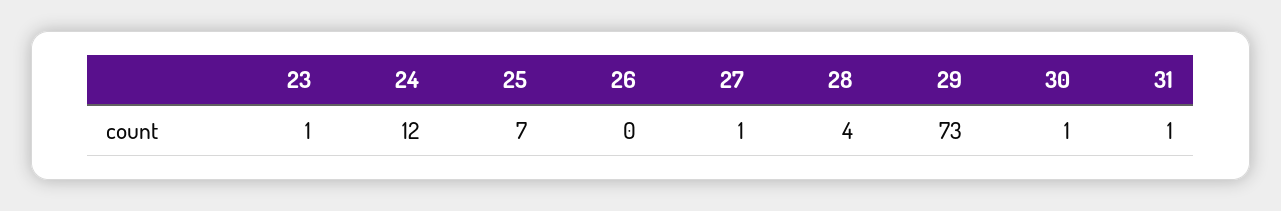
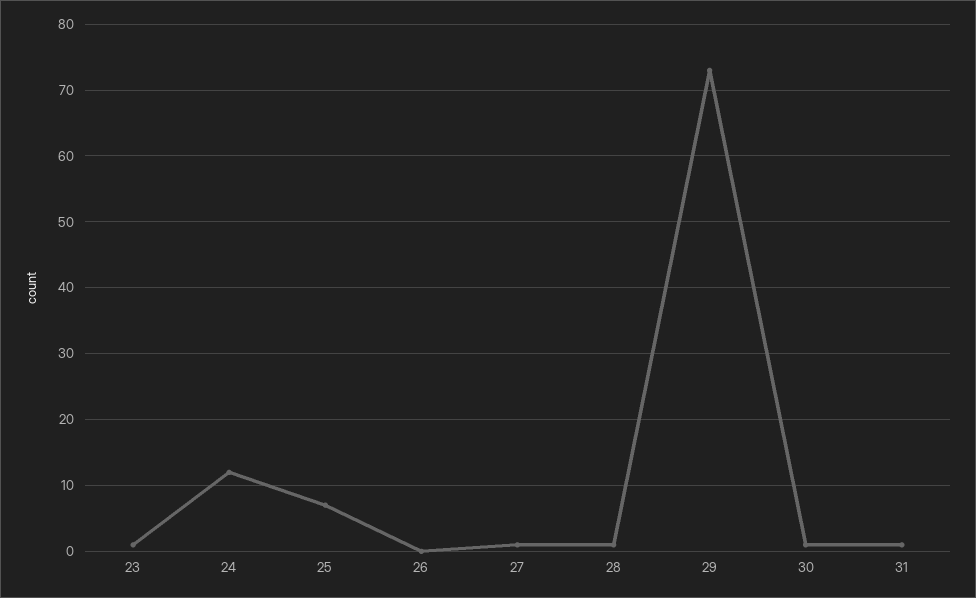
28: 4 -> 1

